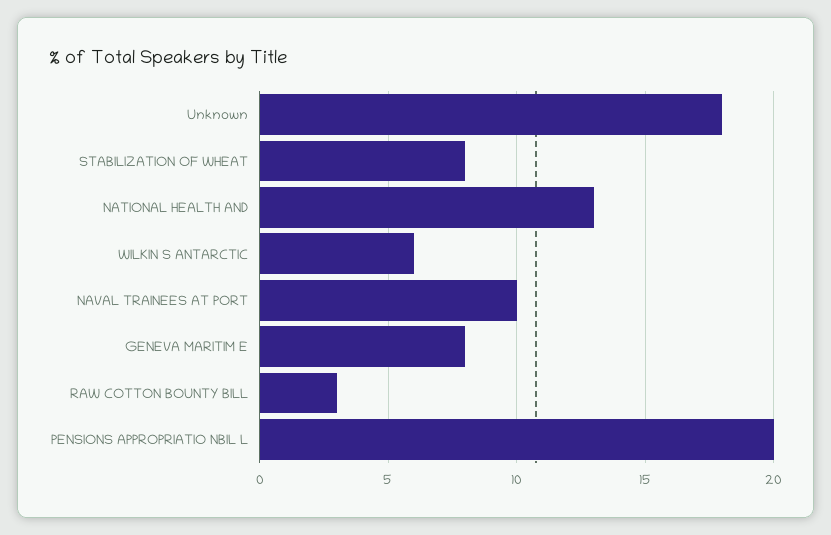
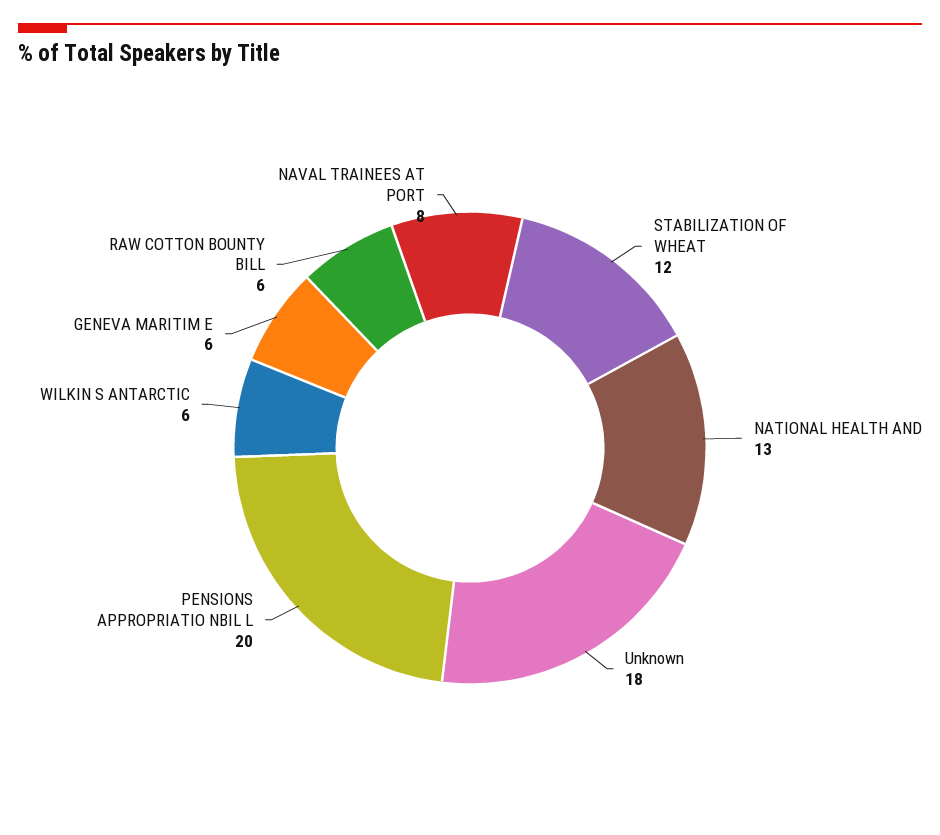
STABILIZATION OF WHEAT: 8 -> 12
NAVAL TRAINEES AT PORT: 10 -> 8
GENEVA MARITIM E: 8 -> 6
RAW COTTON BOUNTY BILL: 3 -> 6

